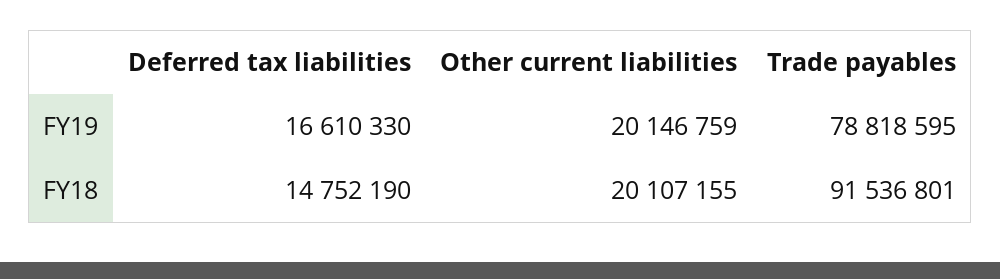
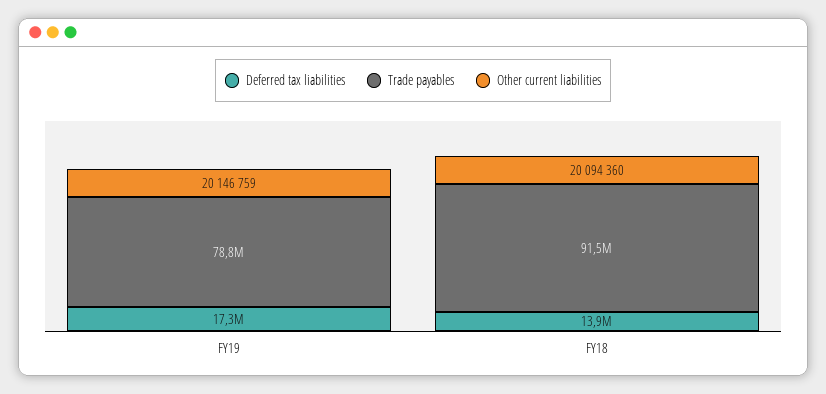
Deferred tax liabilities, FY19: 16610330 -> 17300000
Deferred tax liabilities, FY18: 14752190 -> 13900000
Other current liabilities, FY18: 20107155 -> 20094360

